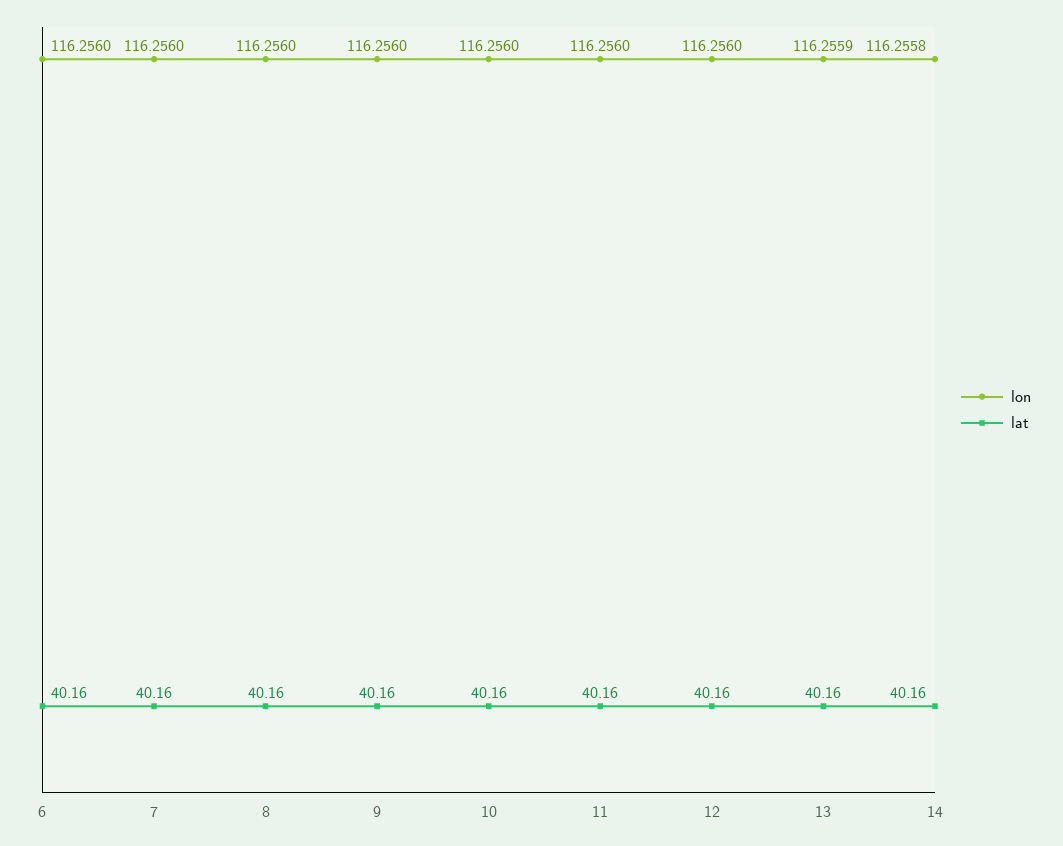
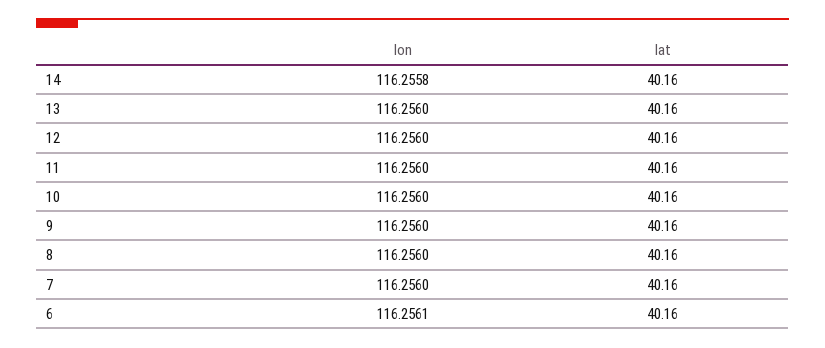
lon, 6: 116.256 -> 116.2561
lon, 13: 116.2559 -> 116.256

